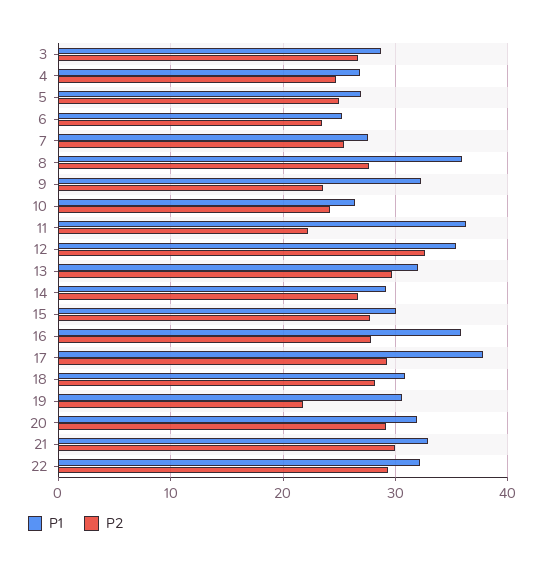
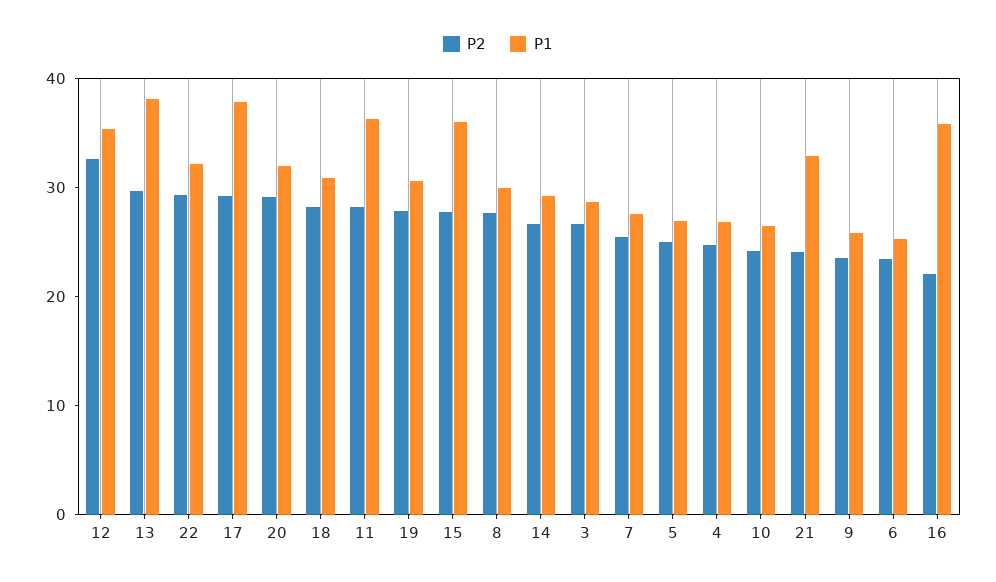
P1, 8: 36 -> 30
P1, 9: 32 -> 26
P2, 11: 22 -> 28
P1, 13: 32 -> 38
P1, 15: 30 -> 36
P2, 16: 28 -> 22
P2, 19: 22 -> 28
P2, 21: 30 -> 24

